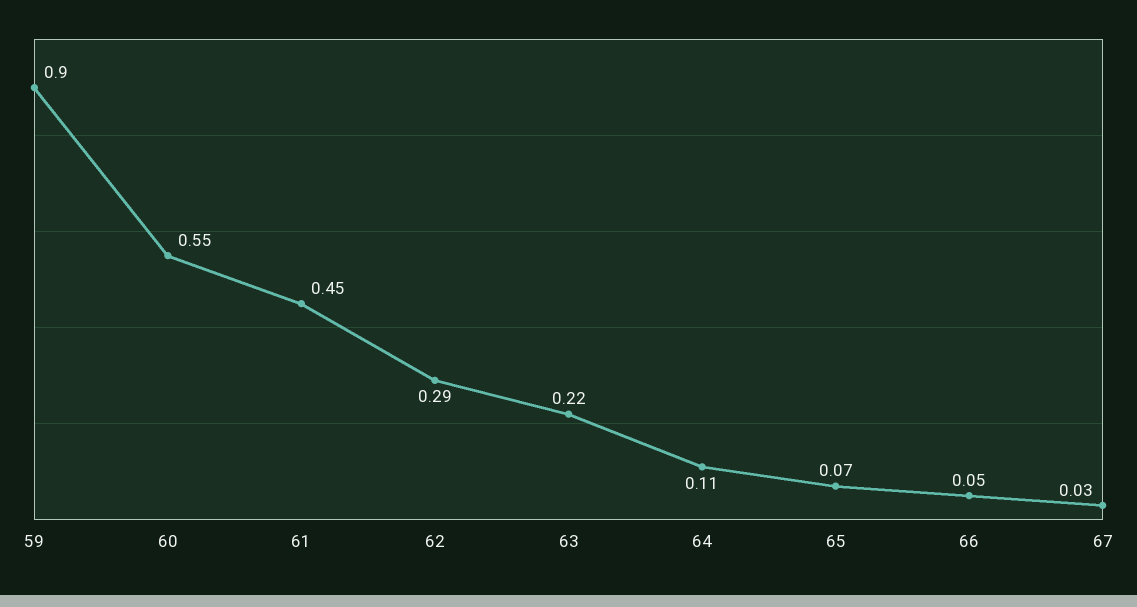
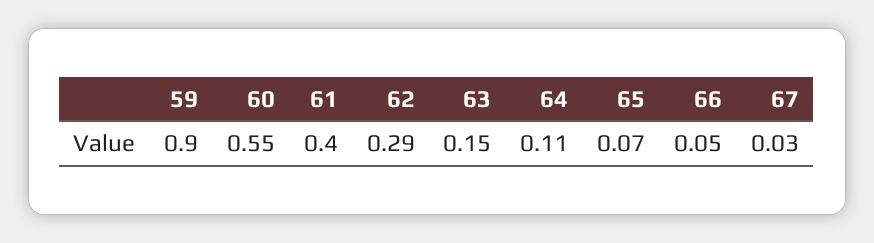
61: 0.45 -> 0.4
63: 0.22 -> 0.15

